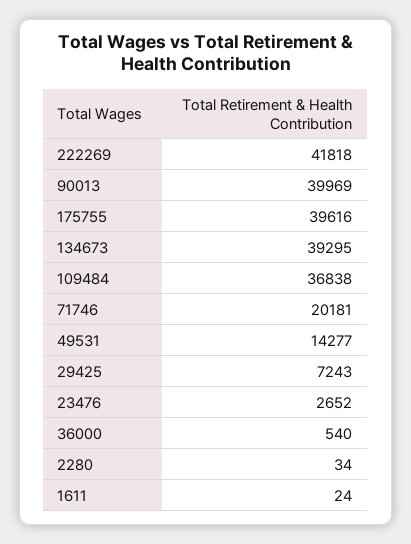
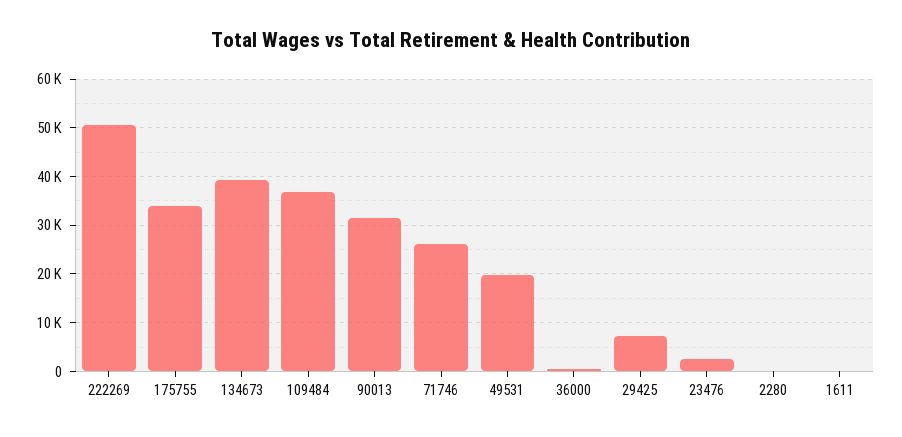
222269: 41818 -> 50000
90013: 39969 -> 32000
175755: 39616 -> 34000
71746: 20181 -> 26000
49531: 14277 -> 20000

